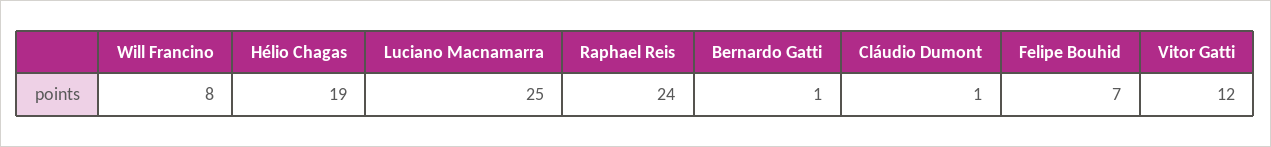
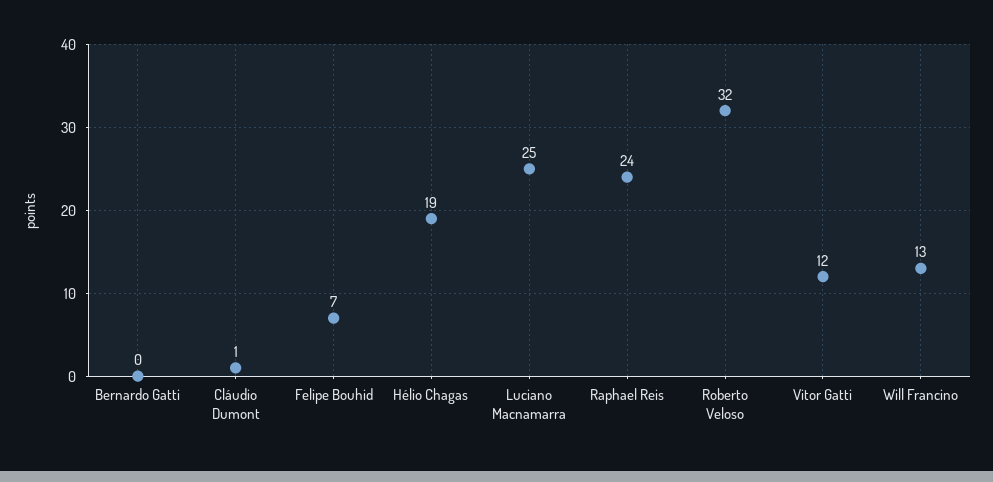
Will Francino: 8 -> 13
Bernardo Gatti: 1 -> 0
Roberto Veloso: none -> 32

